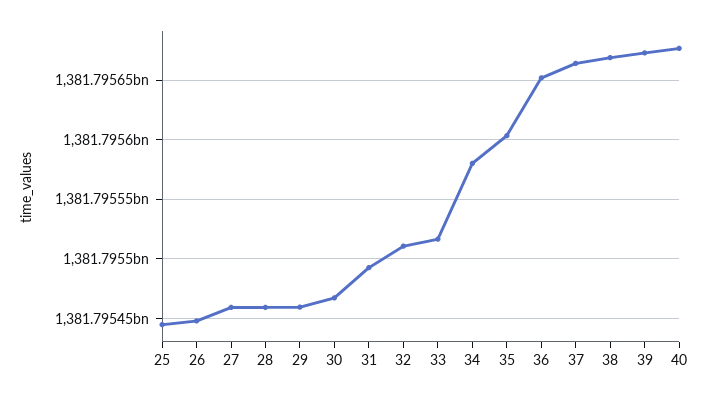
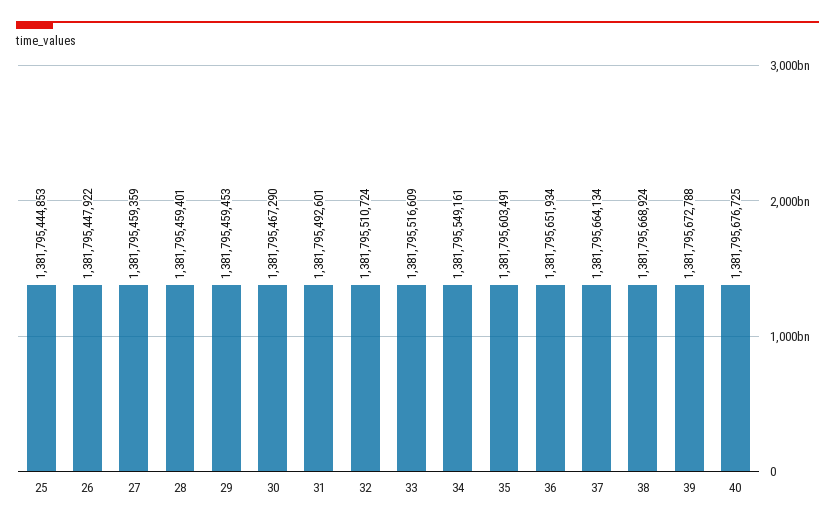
34: 1381795580000 -> 1381795549161

